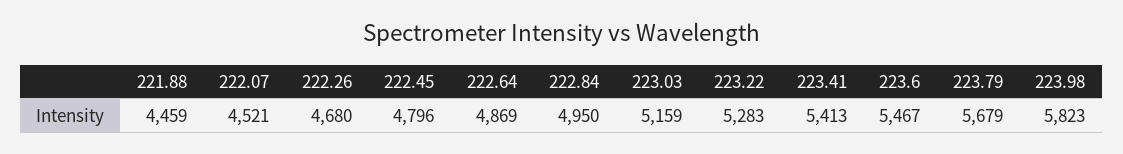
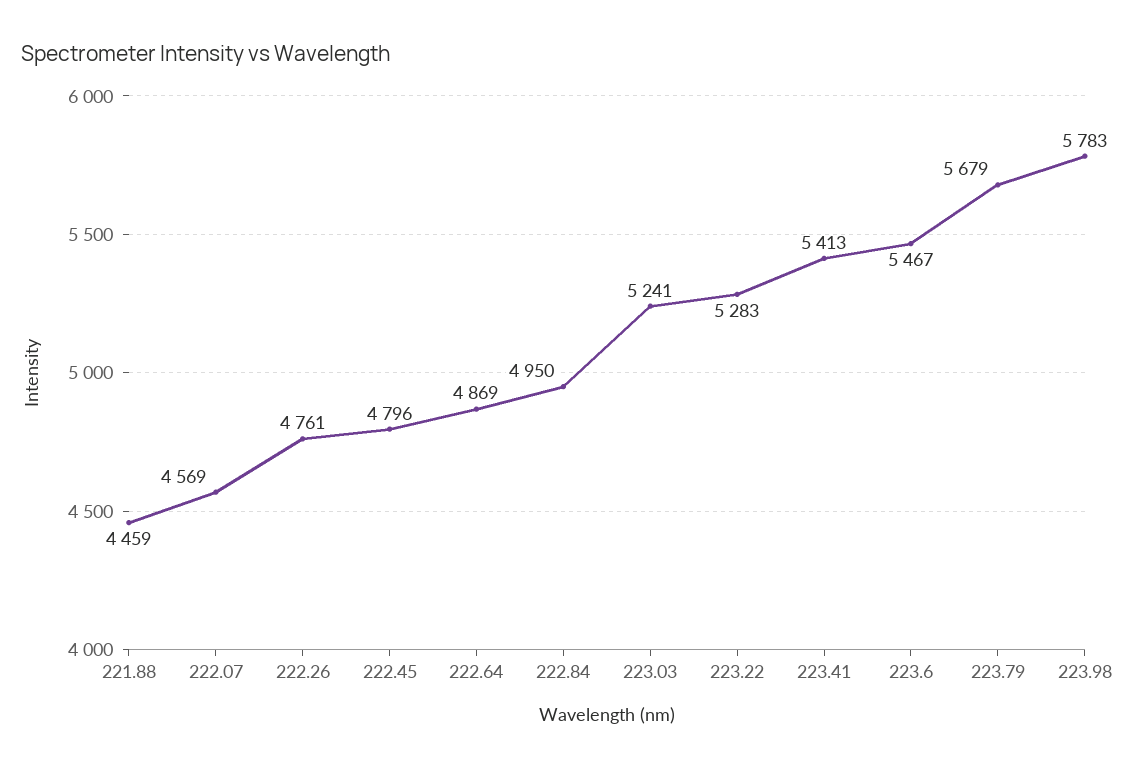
222.07: 4521 -> 4569
222.26: 4680 -> 4761
223.03: 5159 -> 5241
223.98: 5823 -> 5783

